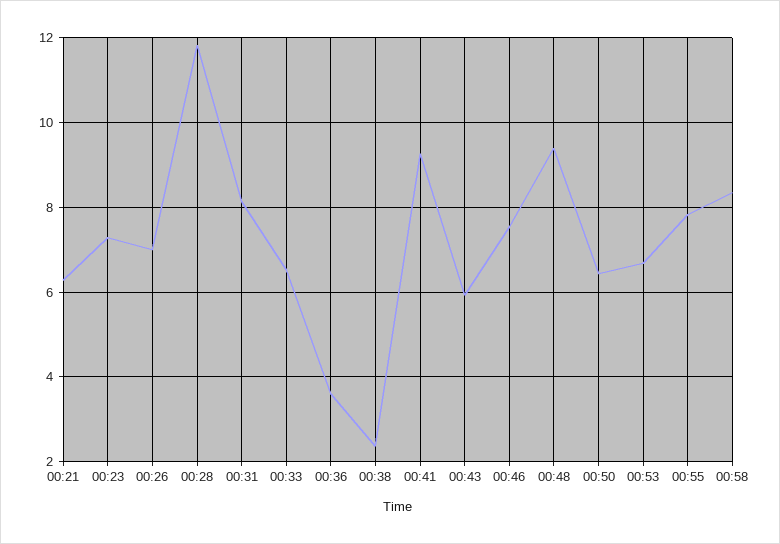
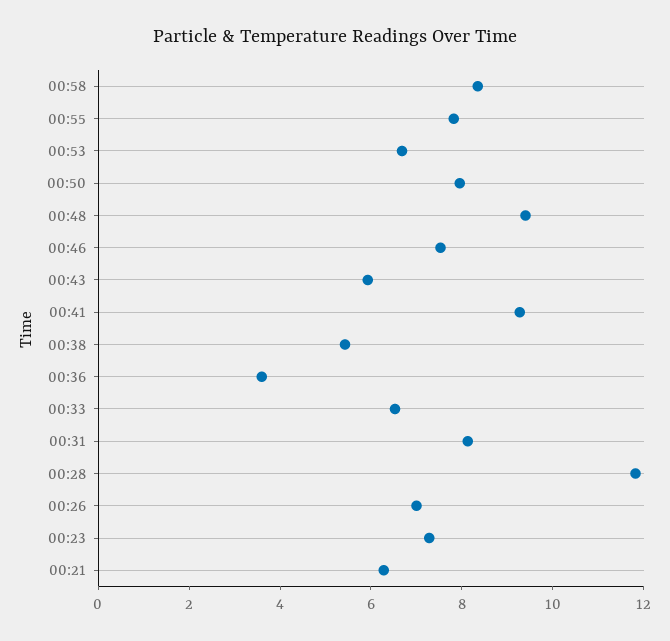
00:38: 2.4 -> 5.5
00:50: 6.4 -> 8

